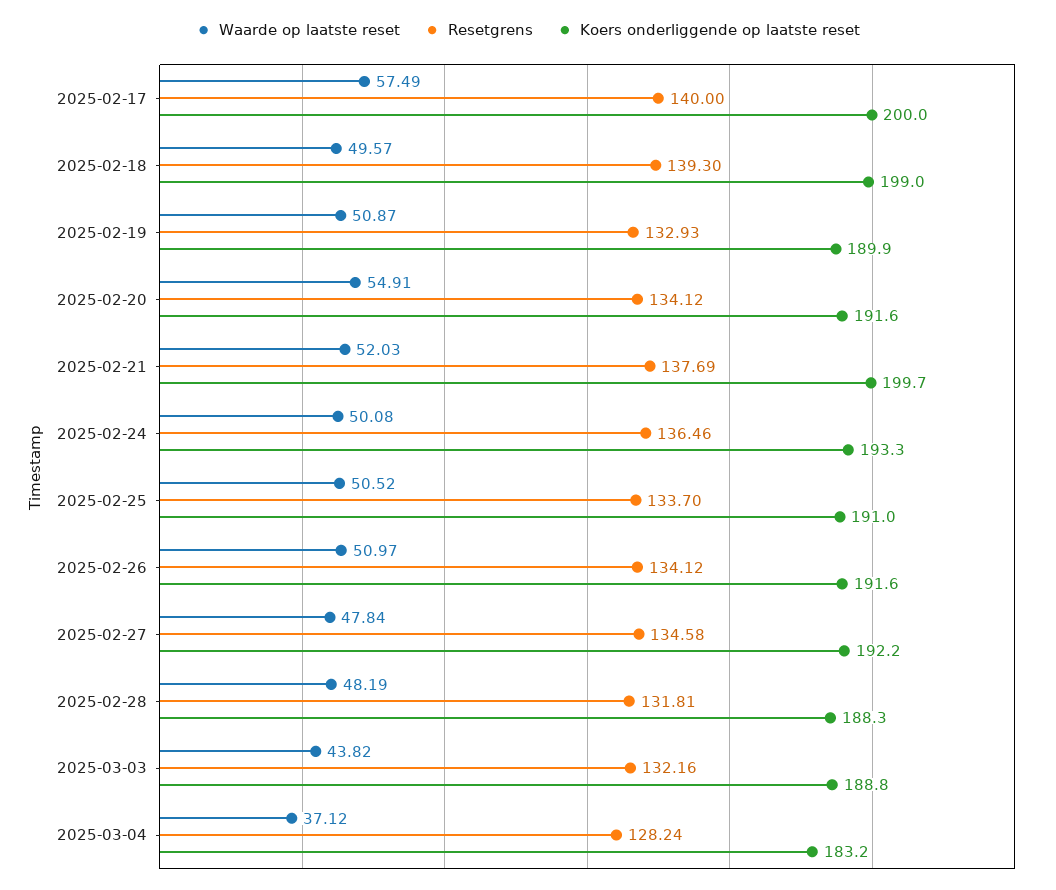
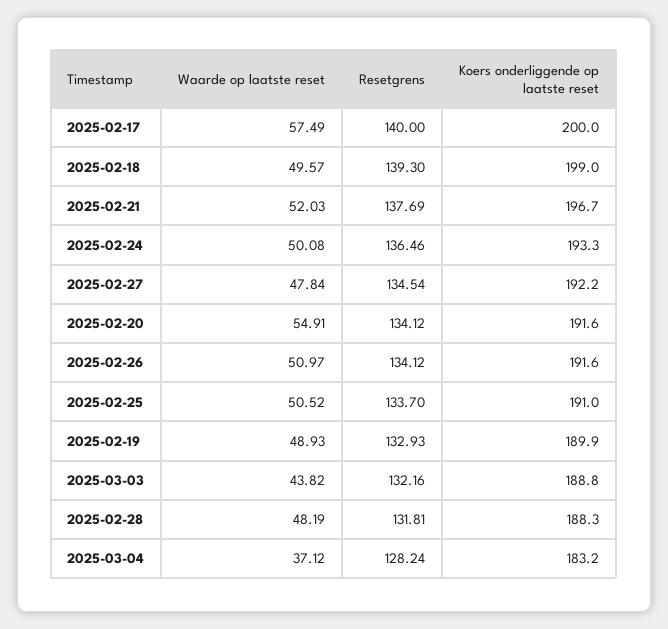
Waarde op laatste reset, 2025-02-19: 50.87 -> 48.93
Koers onderliggende op laatste reset, 2025-02-21: 199.7 -> 196.7
Resetgrens, 2025-02-27: 134.58 -> 134.54

